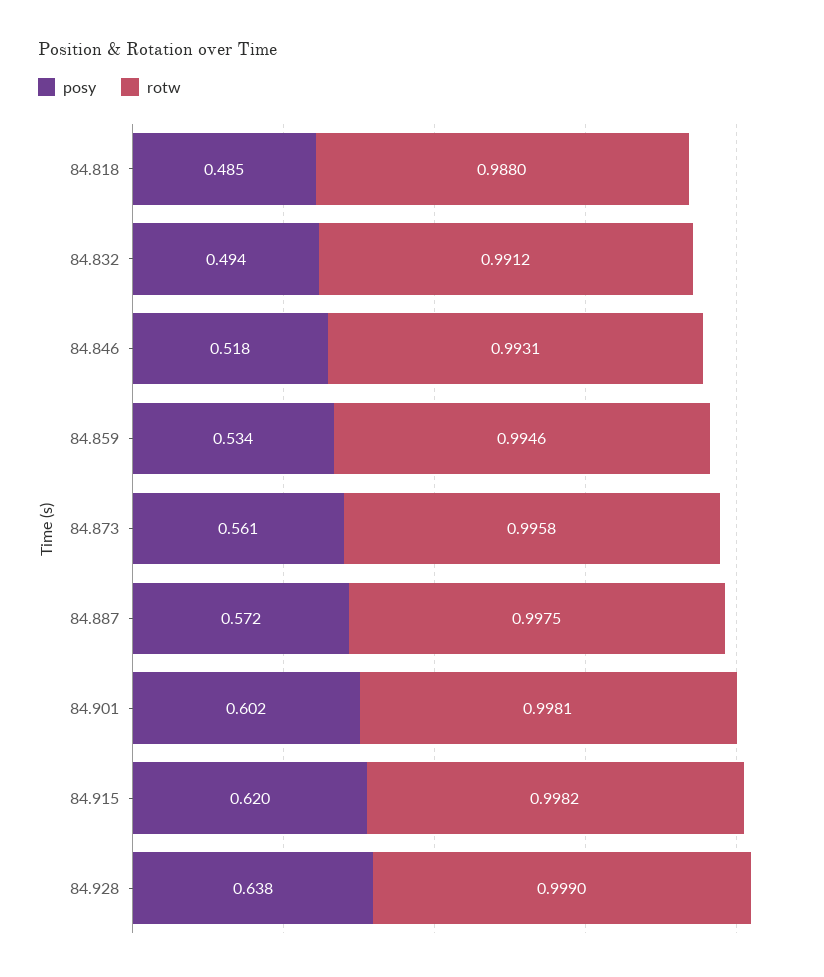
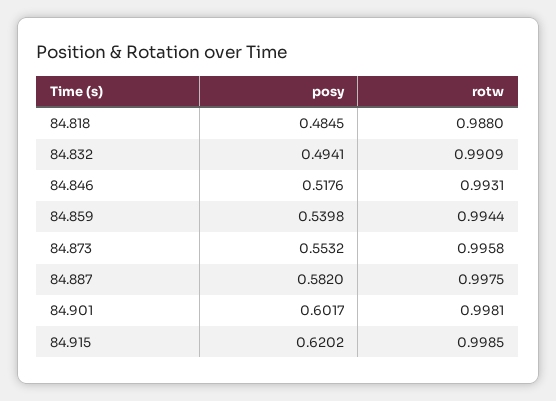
rotw, 84.832: 0.9912 -> 0.9909
posy, 84.859: 0.534 -> 0.5398
rotw, 84.859: 0.9946 -> 0.9944
posy, 84.873: 0.561 -> 0.5532
posy, 84.887: 0.572 -> 0.582
rotw, 84.915: 0.9982 -> 0.9985
posy, 84.928: 0.638 -> none
rotw, 84.928: 0.999 -> none

